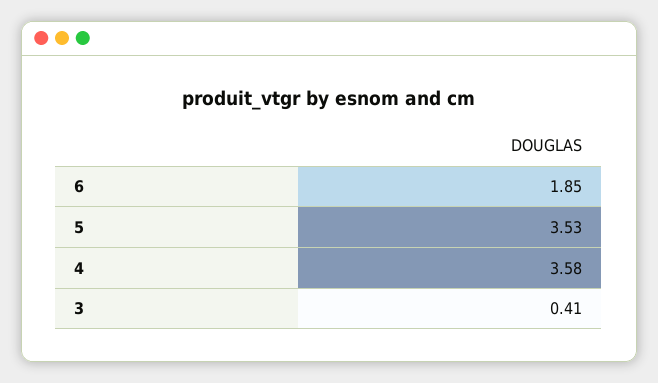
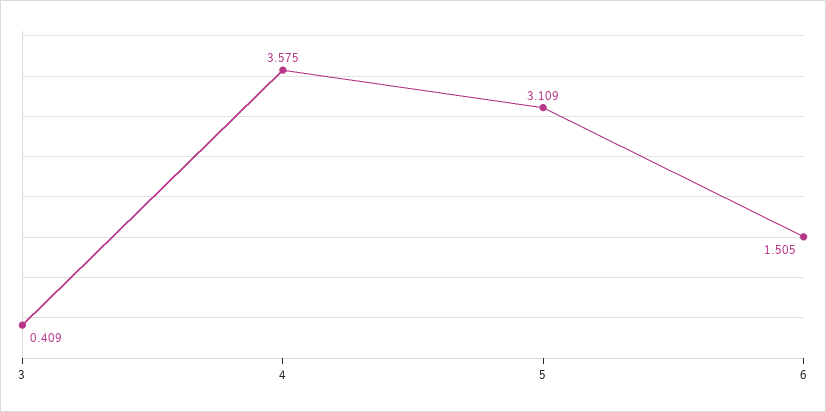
6: 1.85 -> 1.505
5: 3.53 -> 3.109

